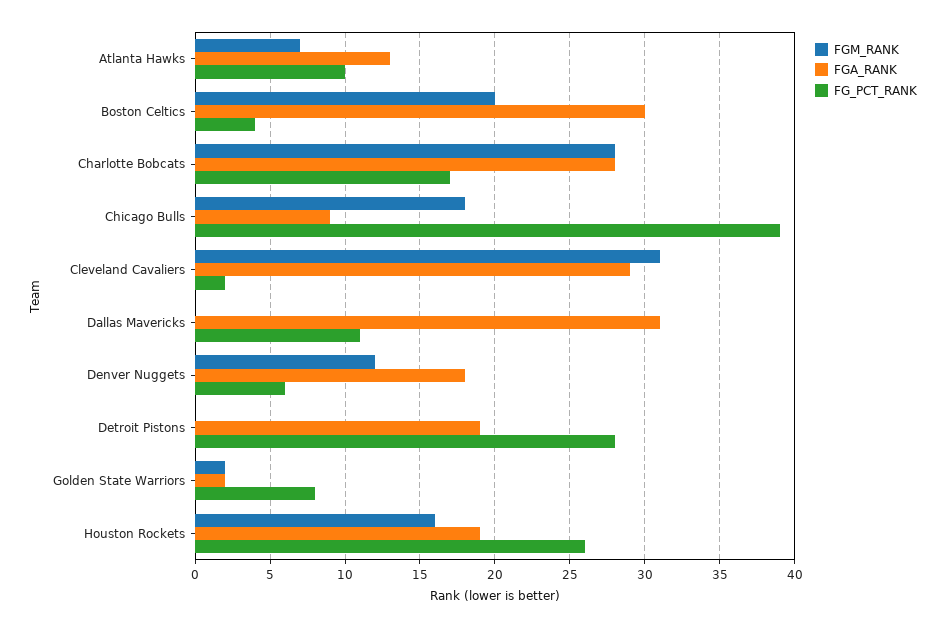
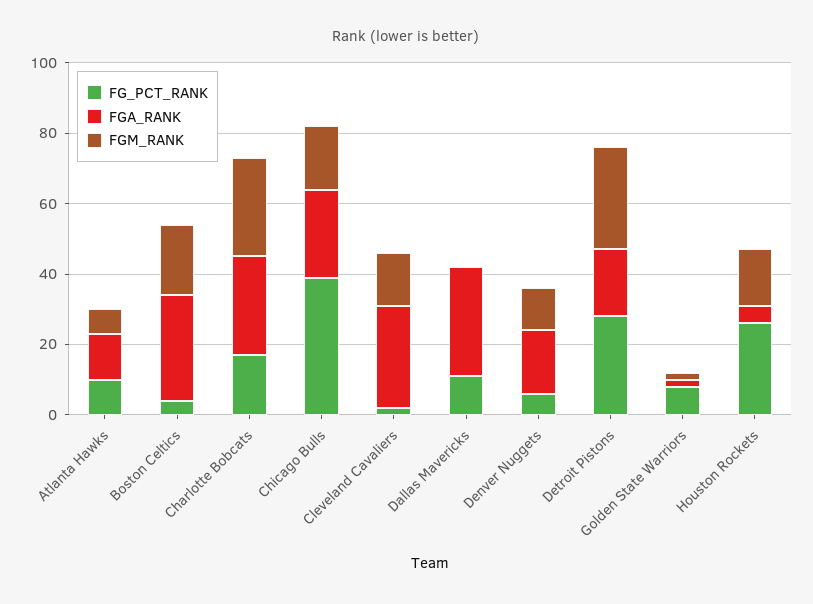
FGA_RANK, Chicago Bulls: 9 -> 25
FGM_RANK, Cleveland Cavaliers: 31 -> 15
FGM_RANK, Detroit Pistons: 0 -> 30
FGA_RANK, Houston Rockets: 19 -> 5

